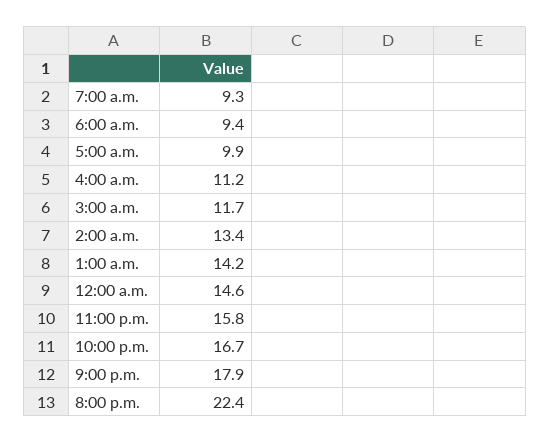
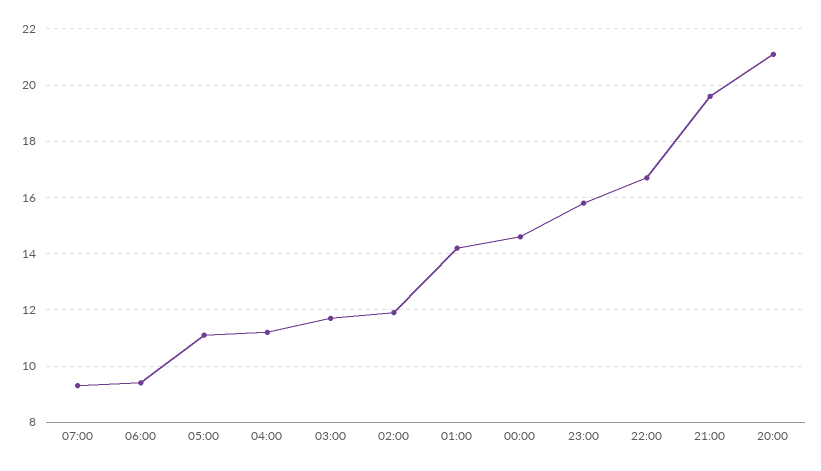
5:00 a.m.: 9.9 -> 11
2:00 a.m.: 13.4 -> 12
9:00 p.m.: 17.9 -> 19.5
8:00 p.m.: 22.4 -> 21

